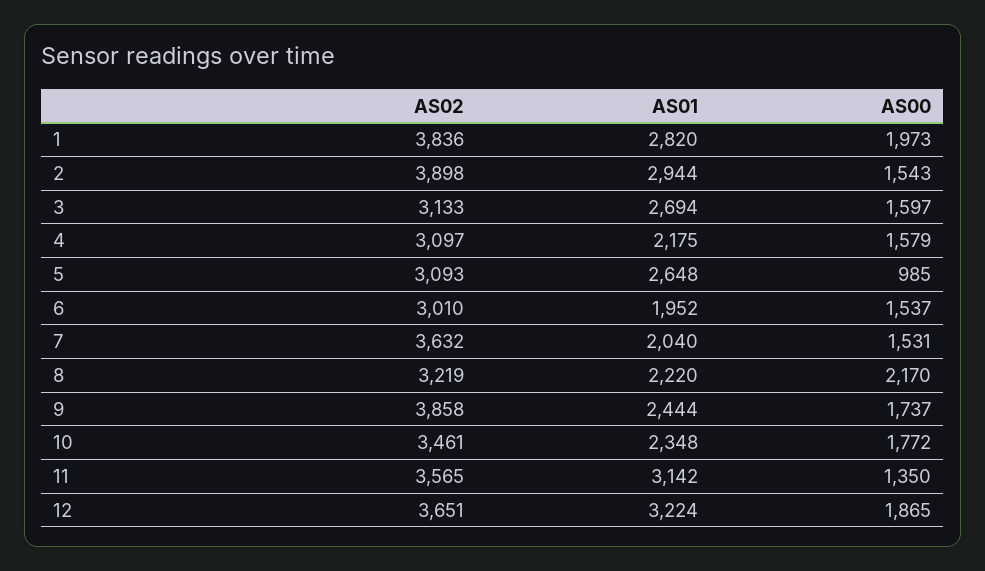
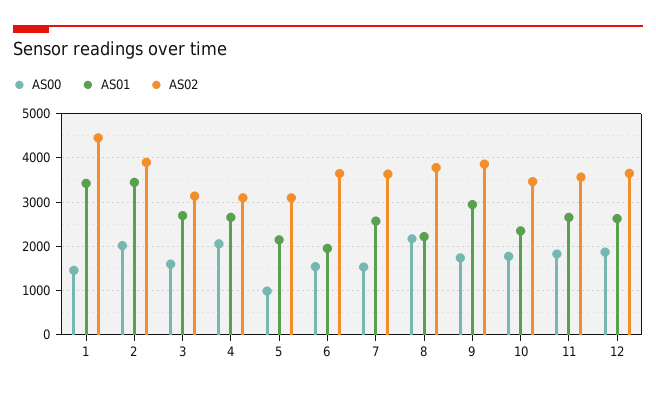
AS02, 1: 3836 -> 4400
AS01, 1: 2820 -> 3400
AS00, 1: 1973 -> 1400
AS01, 2: 2944 -> 3400
AS00, 2: 1543 -> 2000
AS01, 4: 2175 -> 2600
AS00, 4: 1579 -> 2000
AS01, 5: 2648 -> 2200
AS02, 6: 3010 -> 3600
AS01, 7: 2040 -> 2600
AS02, 8: 3219 -> 3800
AS01, 9: 2444 -> 3000
AS01, 11: 3142 -> 2600
AS00, 11: 1350 -> 1800
AS01, 12: 3224 -> 2600

